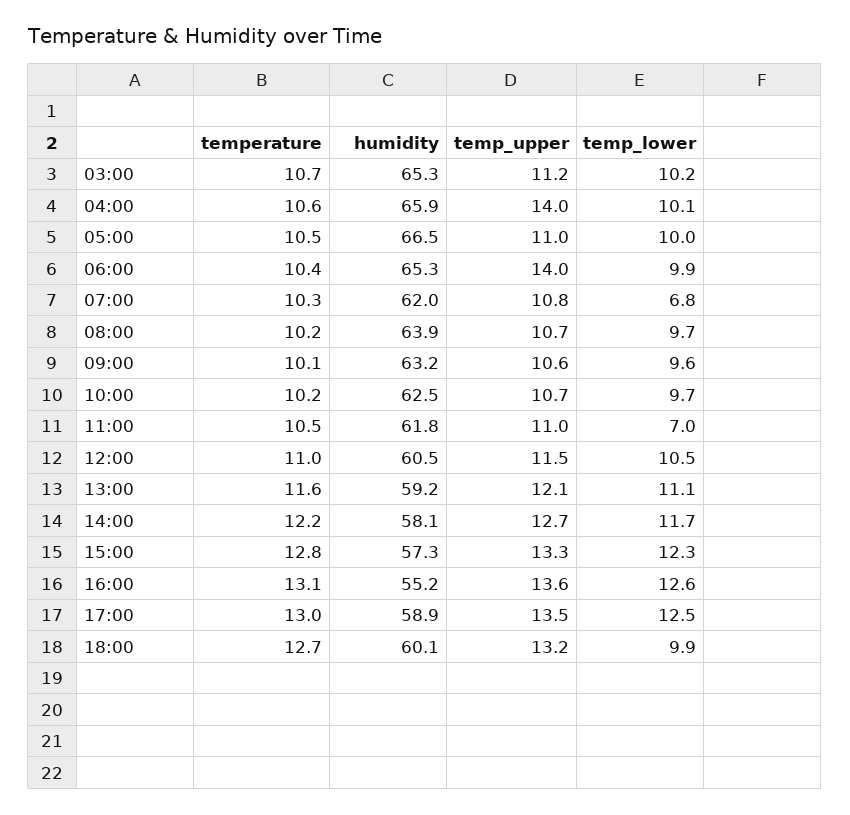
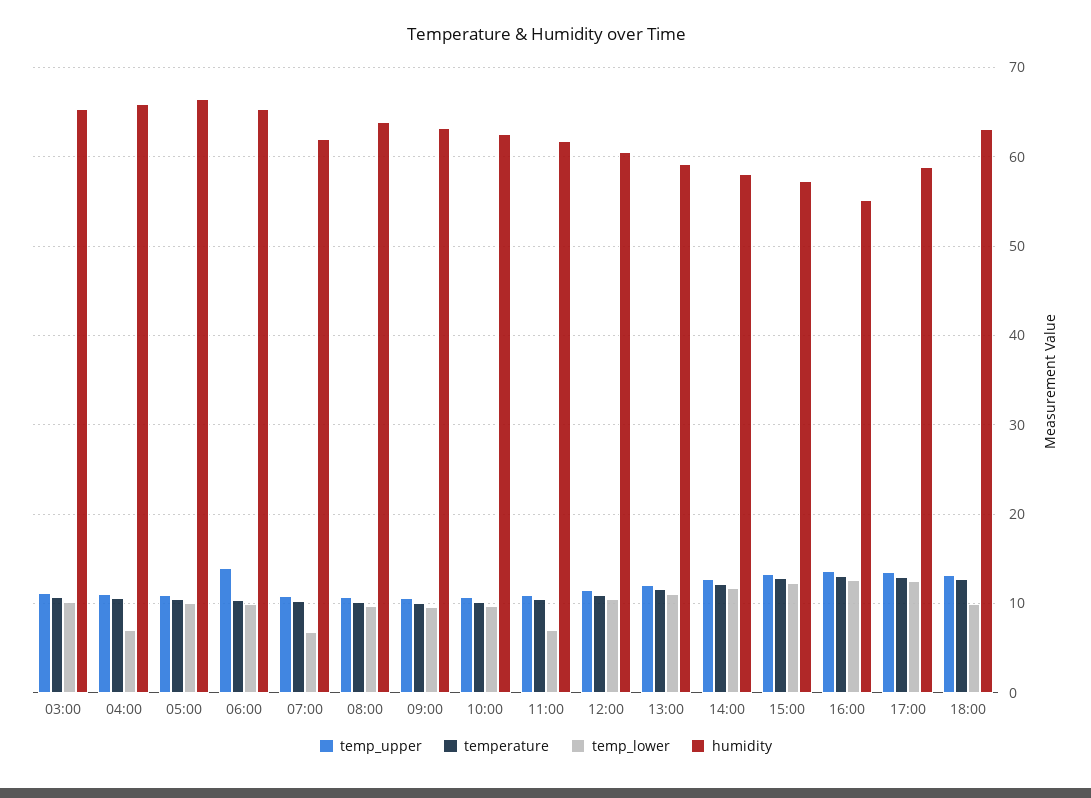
temp_upper, 04:00: 14 -> 11
temp_lower, 04:00: 10.1 -> 7
humidity, 18:00: 60.1 -> 63

